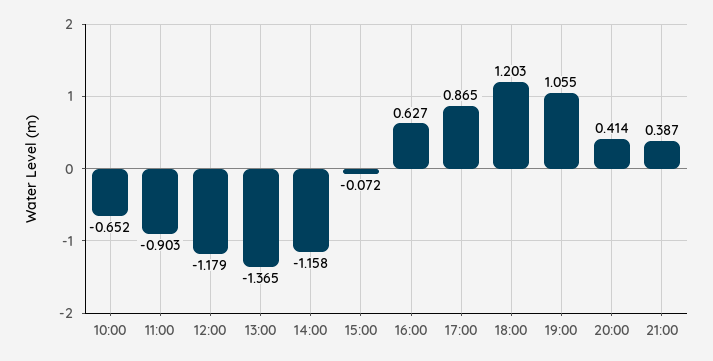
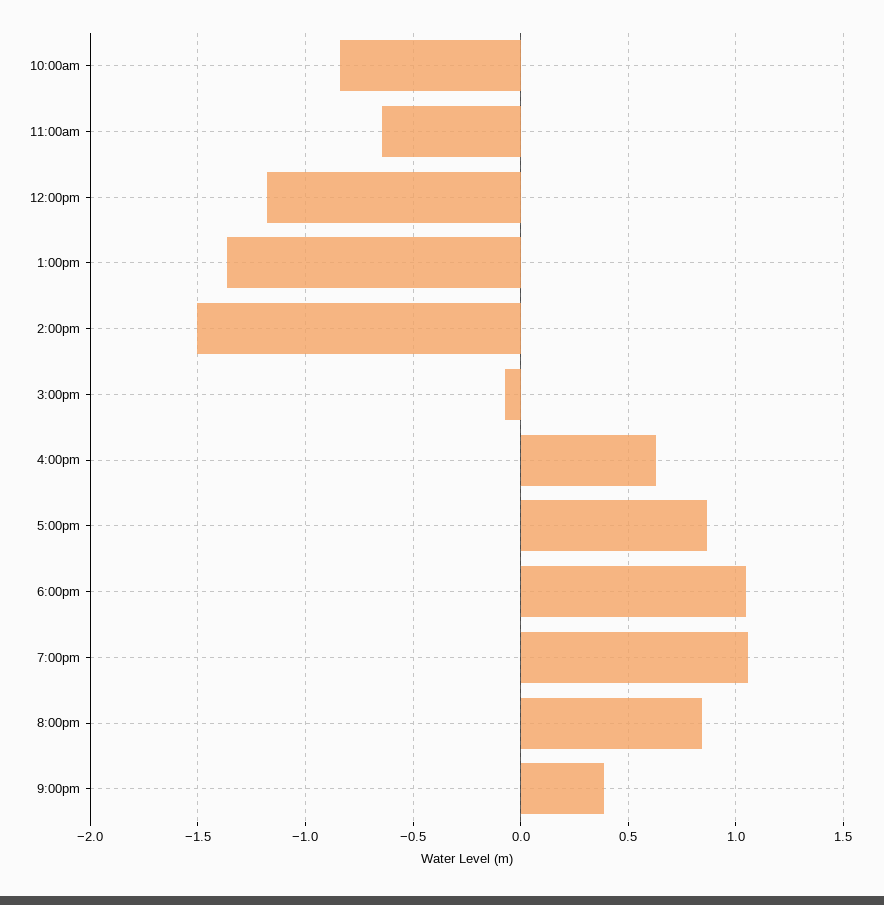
10:00: -0.652 -> -0.85
11:00: -0.903 -> -0.65
14:00: -1.158 -> -1.5
18:00: 1.203 -> 1.05
20:00: 0.414 -> 0.85

